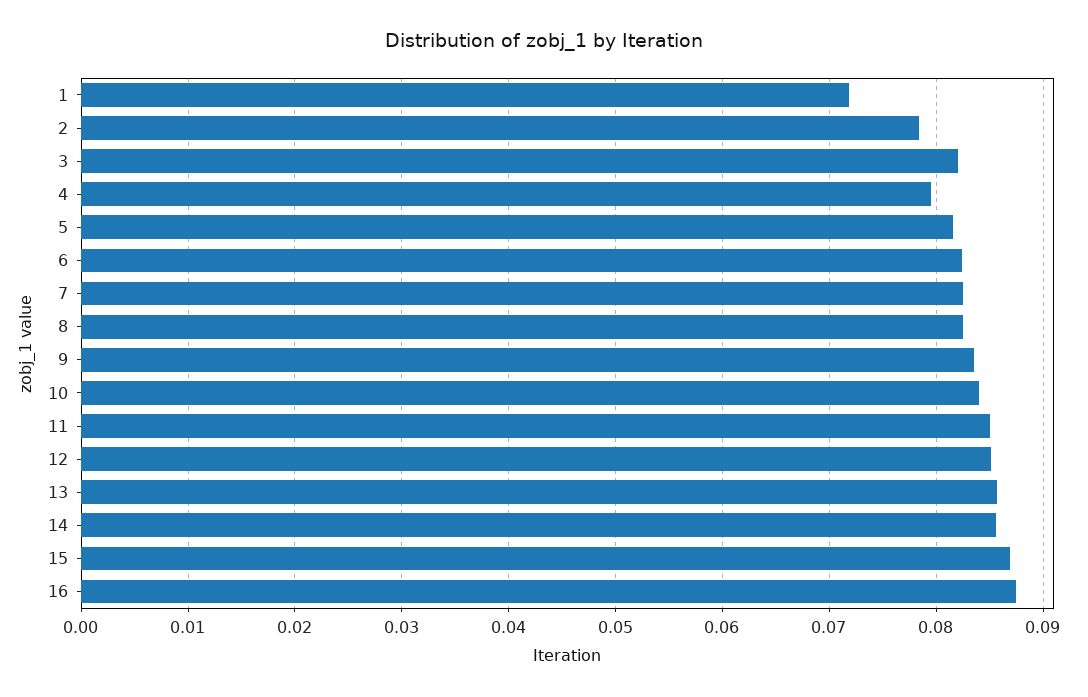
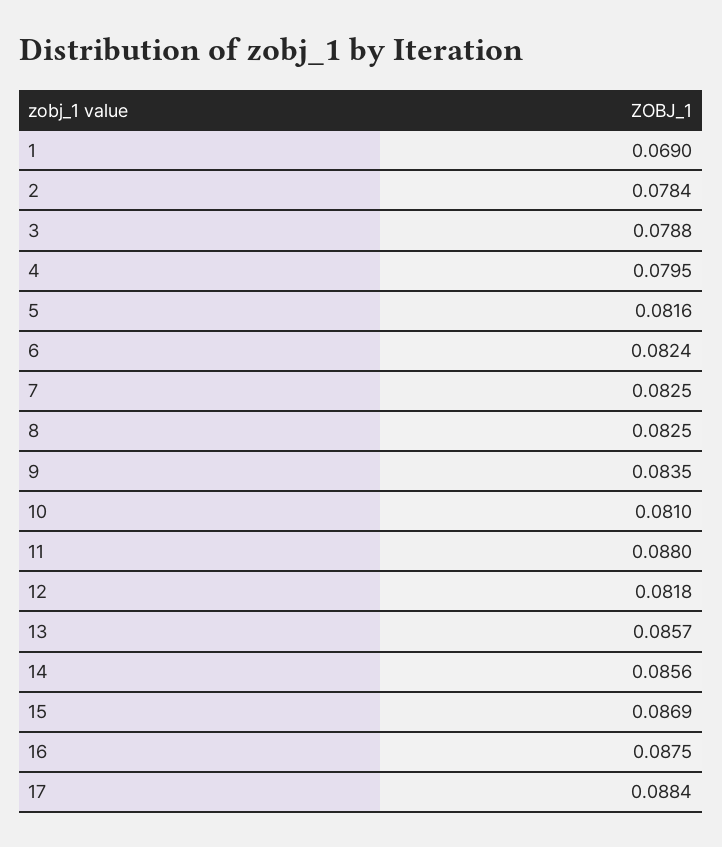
1: 0.072 -> 0.069
3: 0.082 -> 0.0788
10: 0.084 -> 0.081
11: 0.085 -> 0.088
12: 0.085 -> 0.0818
17: none -> 0.0884

